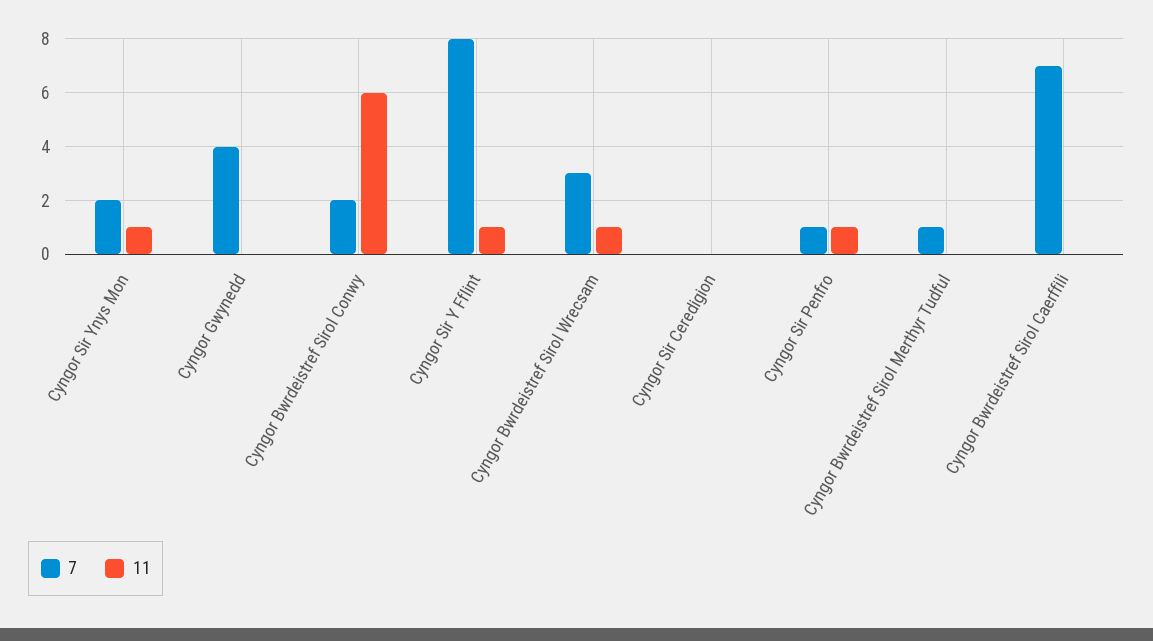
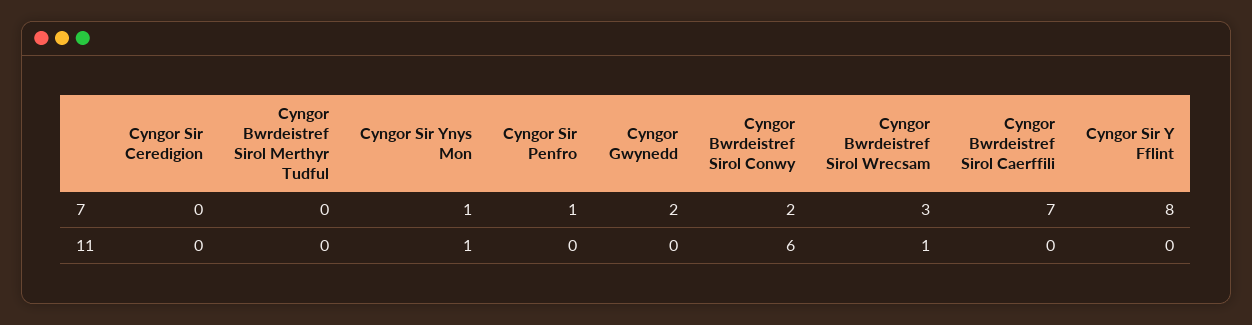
7, Cyngor Sir Ynys Mon: 2 -> 1
7, Cyngor Gwynedd: 4 -> 2
11, Cyngor Sir Y Fflint: 1 -> 0
11, Cyngor Sir Penfro: 1 -> 0
7, Cyngor Bwrdeistref Sirol Merthyr Tudful: 1 -> 0

